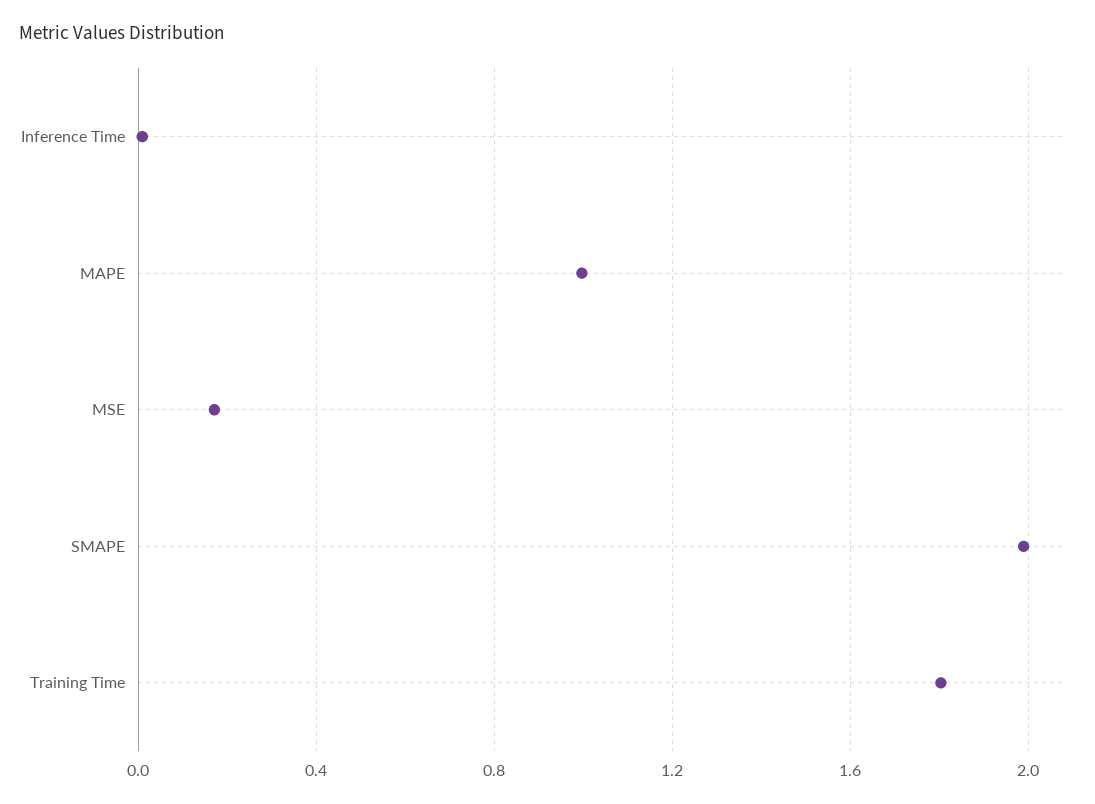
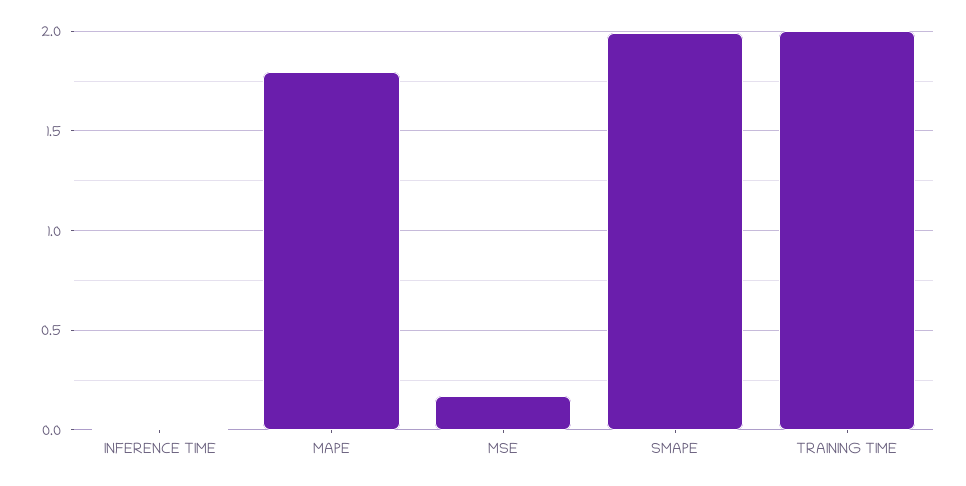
MAPE: 1 -> 1.8
Training Time: 1.8 -> 2

